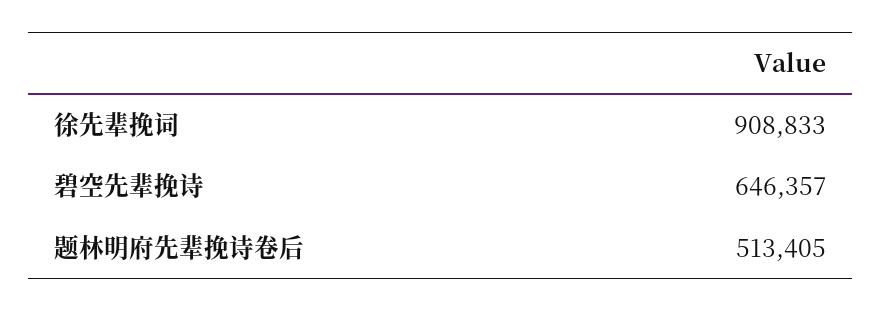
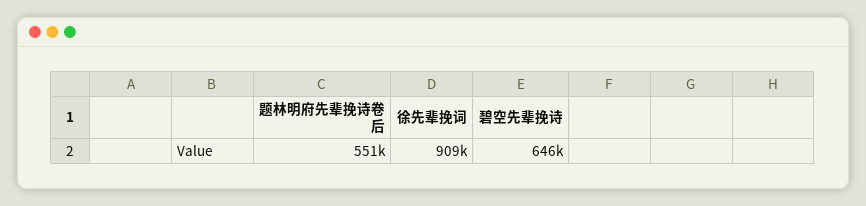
题林明府先辈挽诗卷后: 513405 -> 551000

